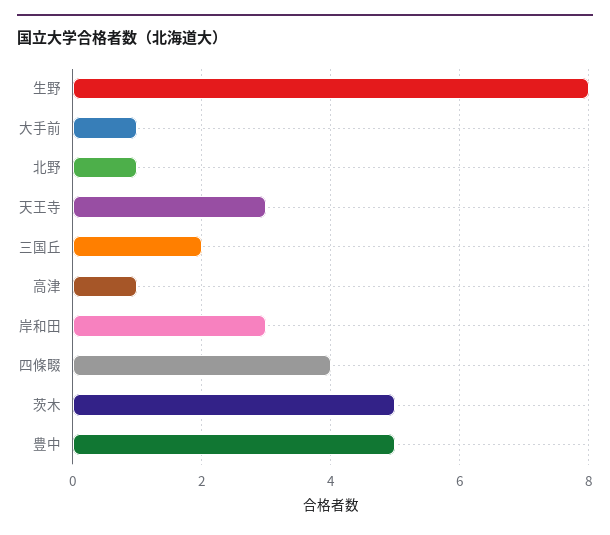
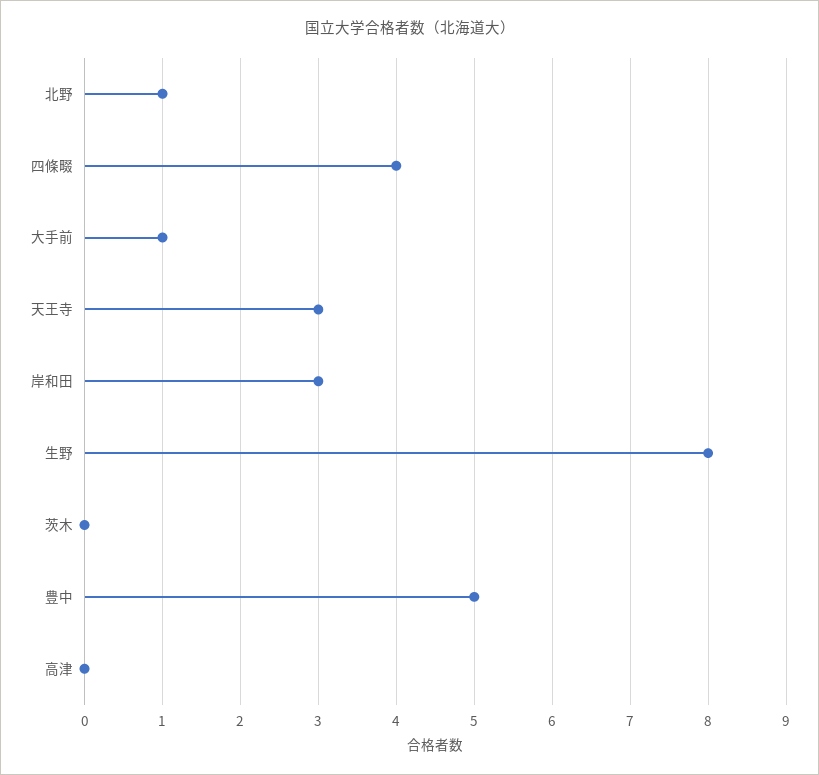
三国丘: 2 -> none
高津: 1 -> 0
茨木: 5 -> 0

